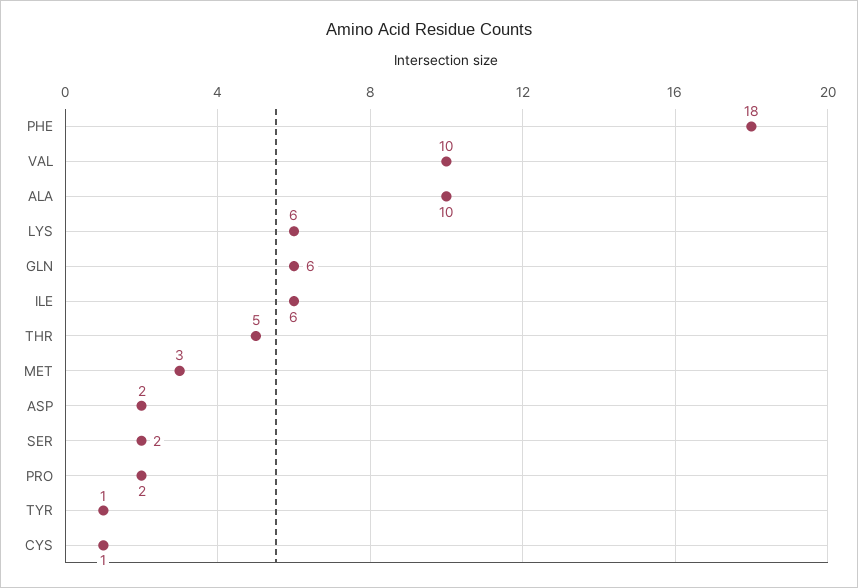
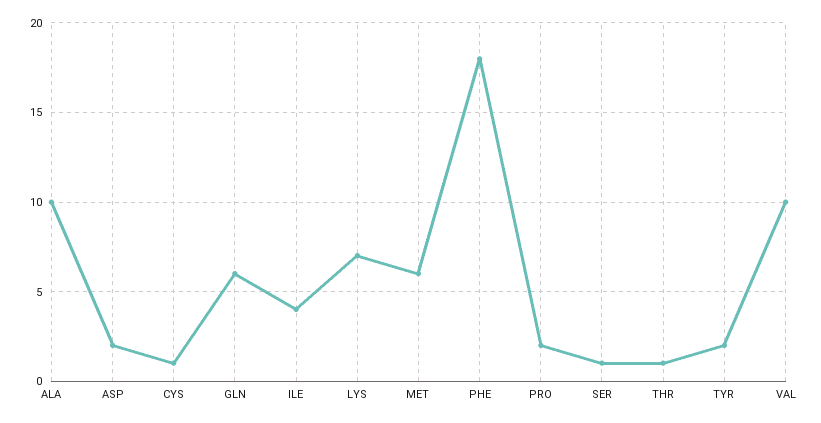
LYS: 6 -> 7
ILE: 6 -> 4
THR: 5 -> 1
MET: 3 -> 6
SER: 2 -> 1
TYR: 1 -> 2

